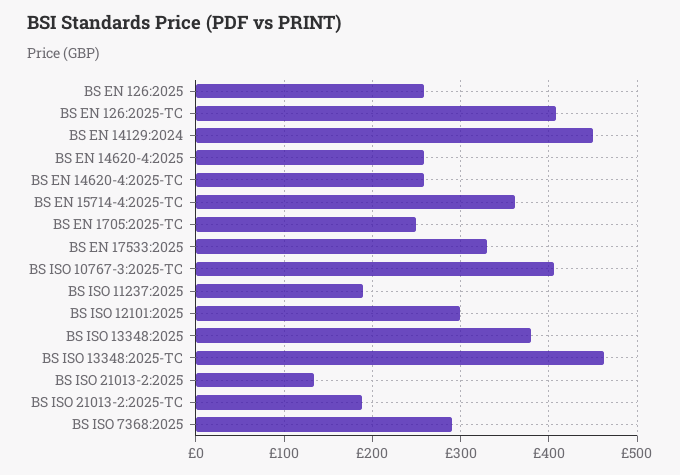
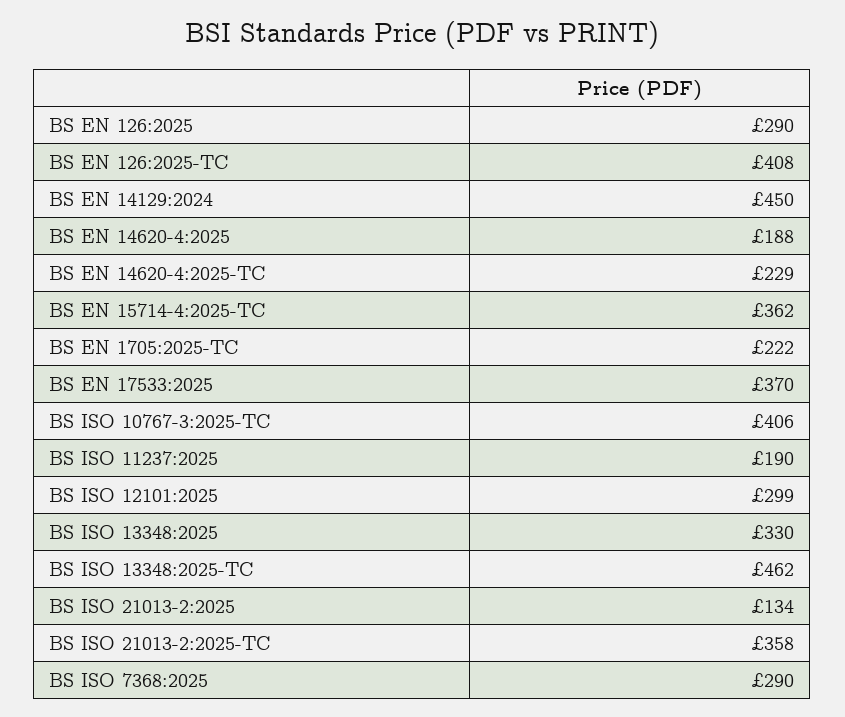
BS EN 126:2025: 260 -> 290
BS EN 14620-4:2025: 260 -> 188
BS EN 14620-4:2025-TC: 260 -> 229
BS EN 1705:2025-TC: 250 -> 222
BS EN 17533:2025: 330 -> 370
BS ISO 13348:2025: 380 -> 330
BS ISO 21013-2:2025-TC: 190 -> 358

